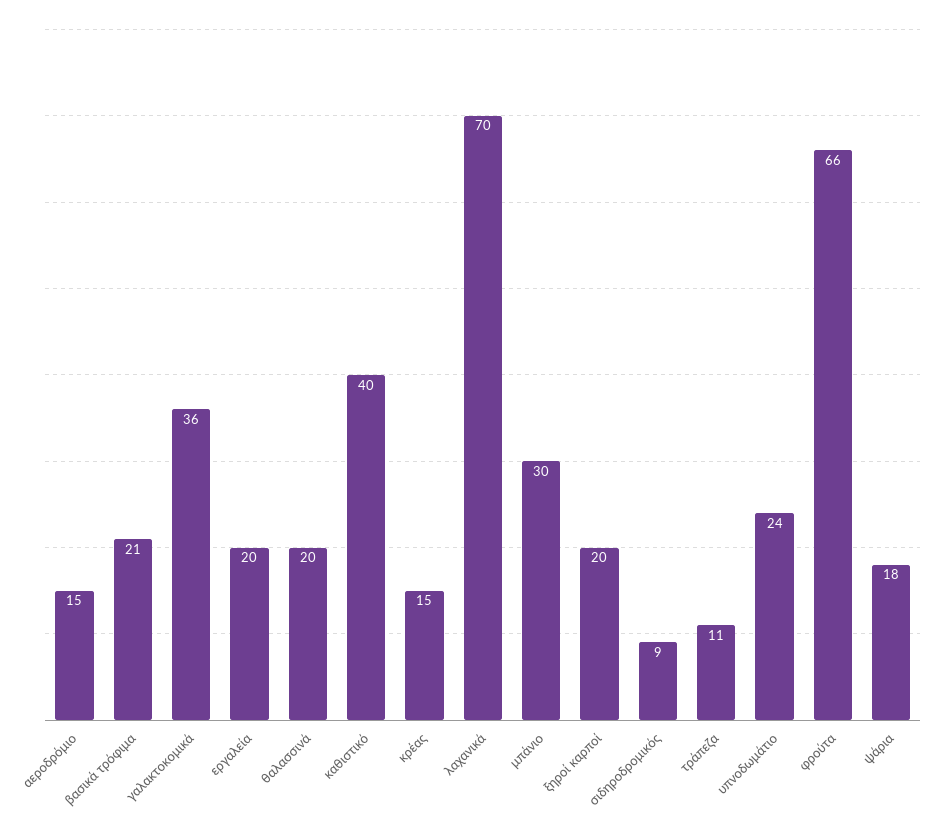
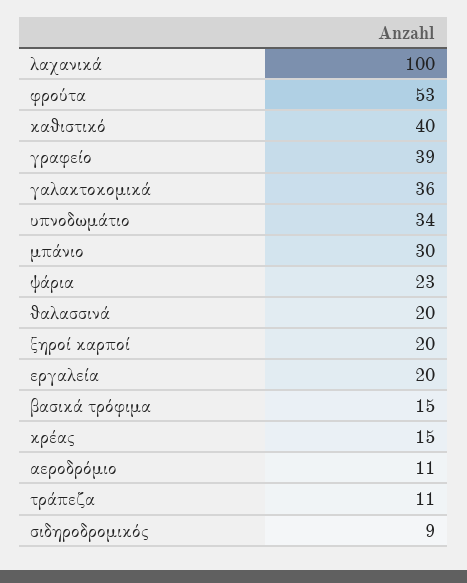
αεροδρόμιο: 15 -> 11
βασικά τρόφιμα: 21 -> 15
λαχανικά: 70 -> 100
υπνοδωμάτιο: 24 -> 34
φρούτα: 66 -> 53
ψάρια: 18 -> 23
γραφείο: none -> 39

